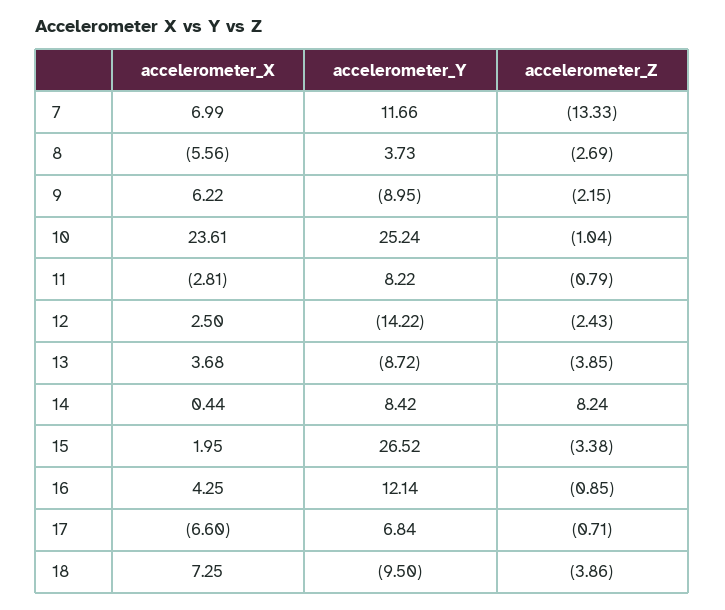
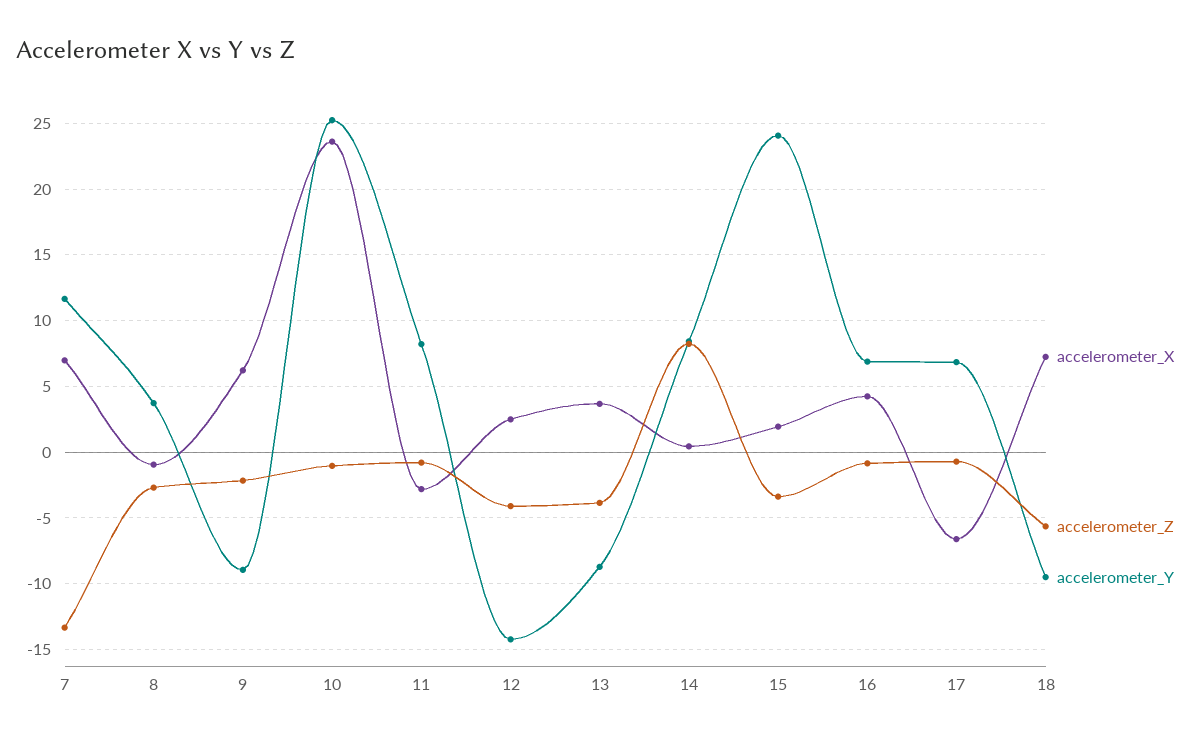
accelerometer_X, 8: -5.56 -> -1
accelerometer_Z, 12: -2.43 -> -4
accelerometer_Y, 15: 26.52 -> 24
accelerometer_Y, 16: 12.14 -> 7
accelerometer_Z, 18: -3.86 -> -5.5

